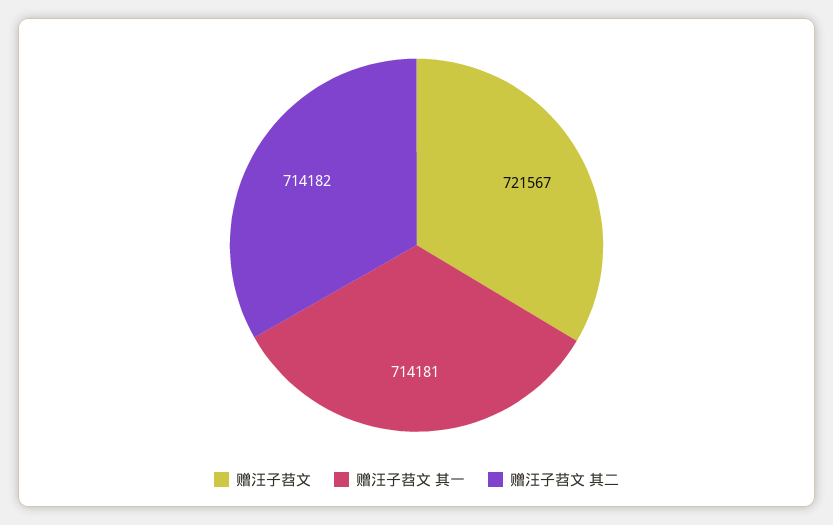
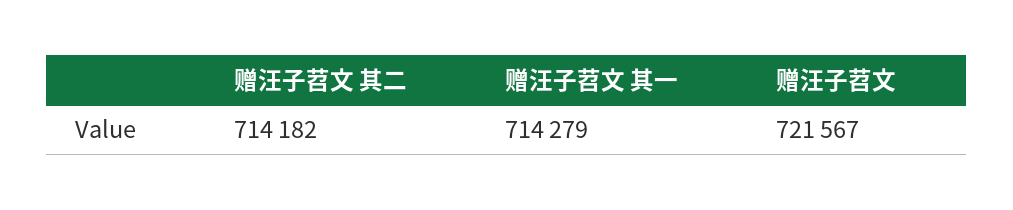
赠汪子苕文 其一: 714181 -> 714279

